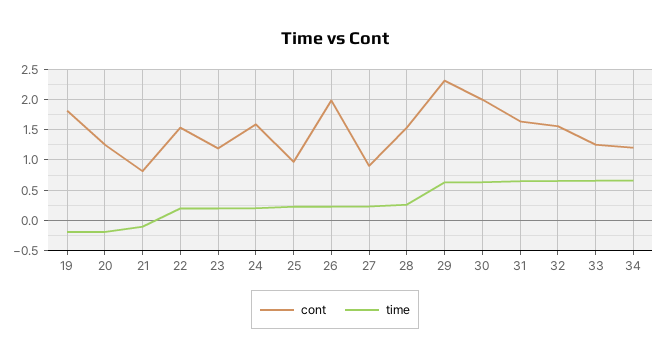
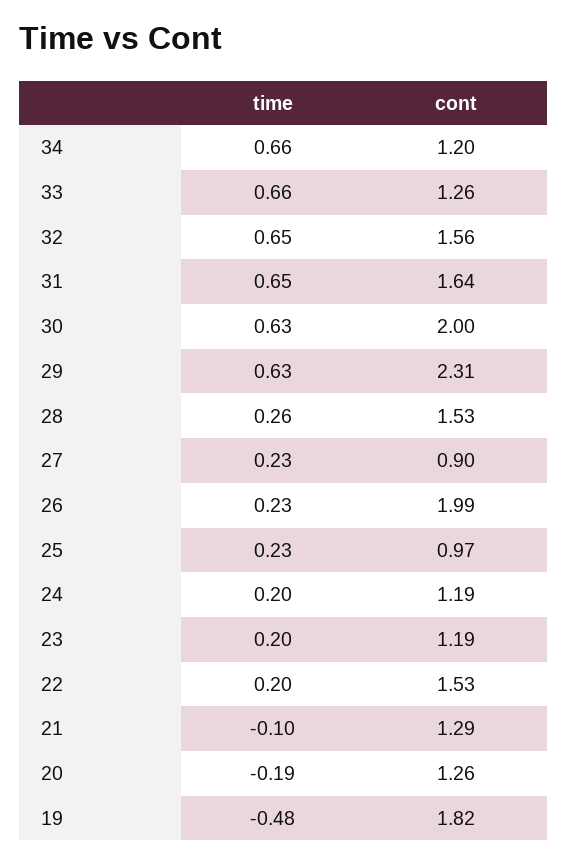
time, 19: -0.2 -> -0.48
cont, 21: 0.8 -> 1.29
cont, 24: 1.6 -> 1.19

